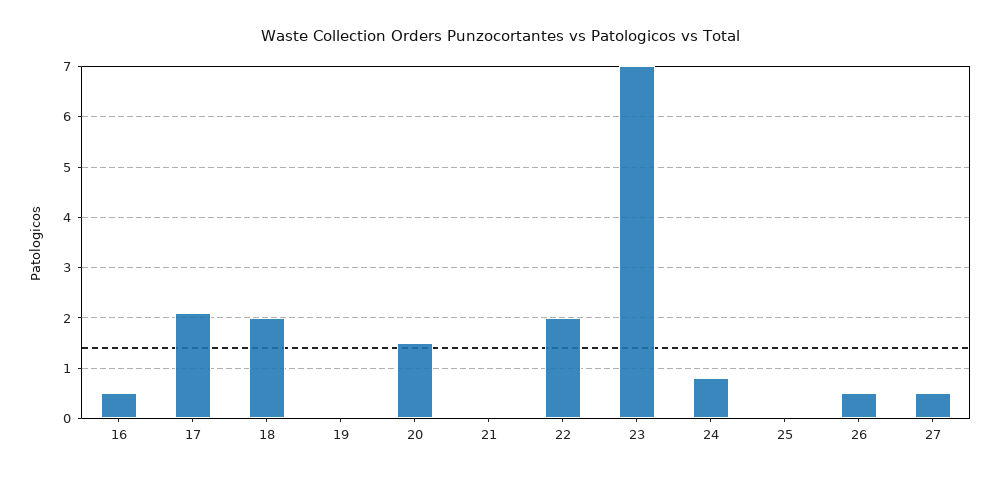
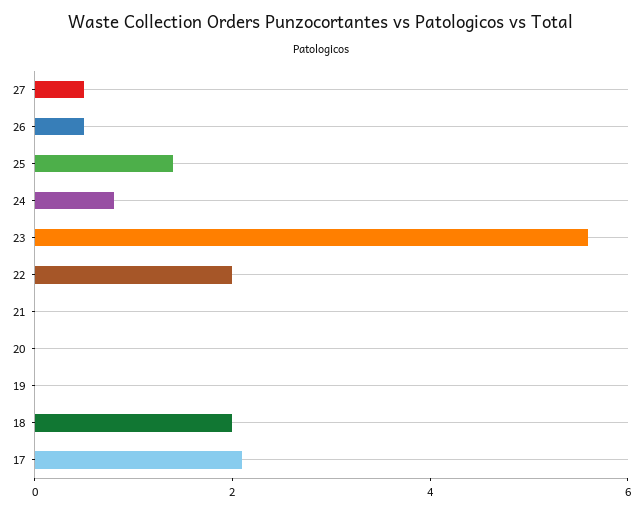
16: 0.5 -> none
20: 1.5 -> 0
23: 7 -> 5.5
25: 0 -> 1.5

